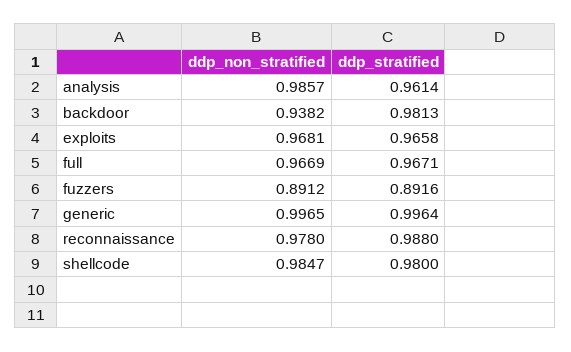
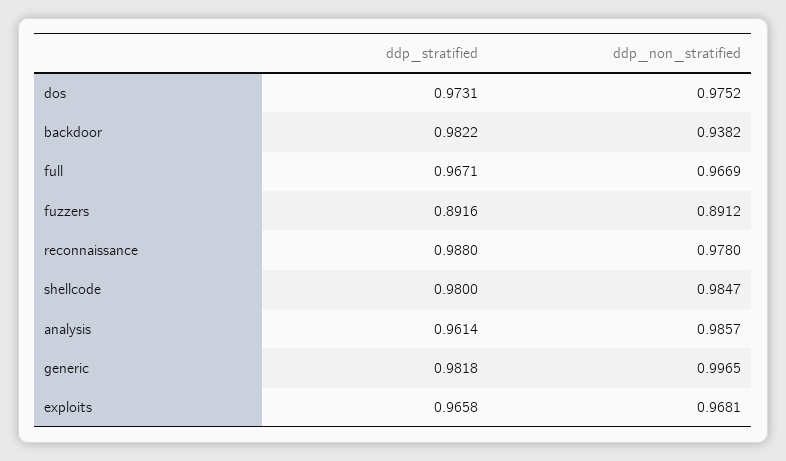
ddp_stratified, backdoor: 0.9813 -> 0.9822
ddp_stratified, generic: 0.9964 -> 0.9818
ddp_stratified, dos: none -> 0.9731
ddp_non_stratified, dos: none -> 0.9752

